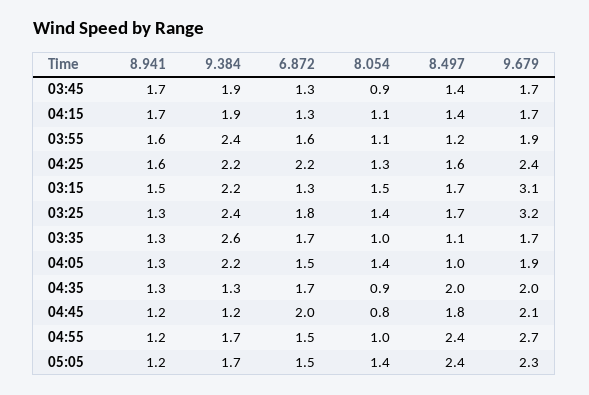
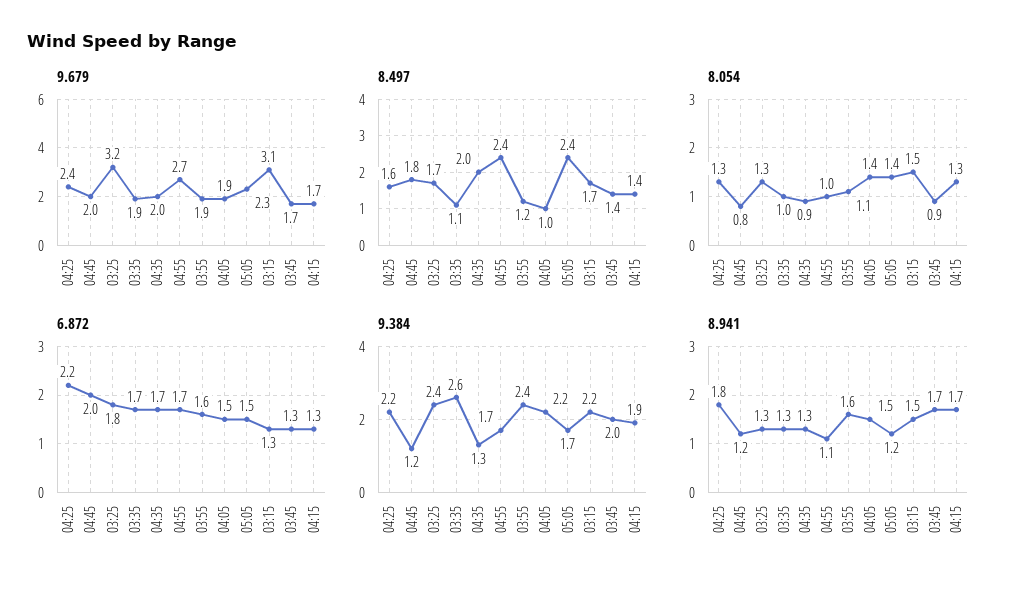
9.384, 03:45: 1.9 -> 2
8.054, 04:15: 1.1 -> 1.3
8.941, 04:25: 1.6 -> 1.8
8.054, 03:25: 1.4 -> 1.3
9.679, 03:35: 1.7 -> 1.9
8.941, 04:05: 1.3 -> 1.5
9.679, 04:45: 2.1 -> 2
8.941, 04:55: 1.2 -> 1.1
6.872, 04:55: 1.5 -> 1.7

